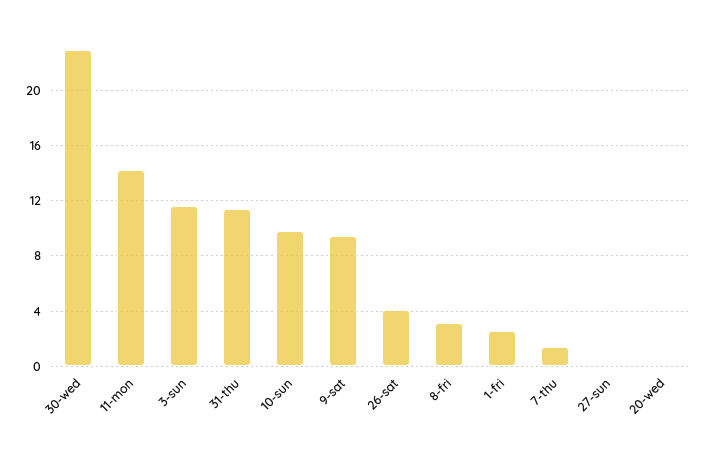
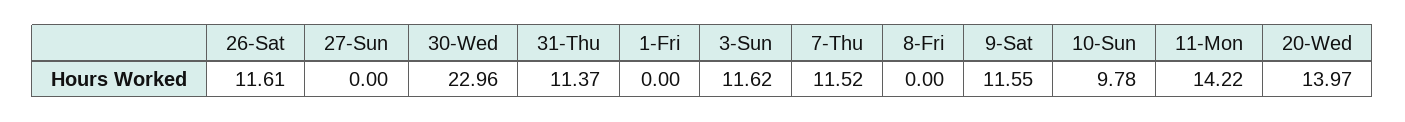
9-sat: 9.5 -> 11.55
26-sat: 4 -> 11.61
8-fri: 3 -> 0
1-fri: 2.5 -> 0
7-thu: 1.5 -> 11.52
20-wed: 0 -> 13.97

